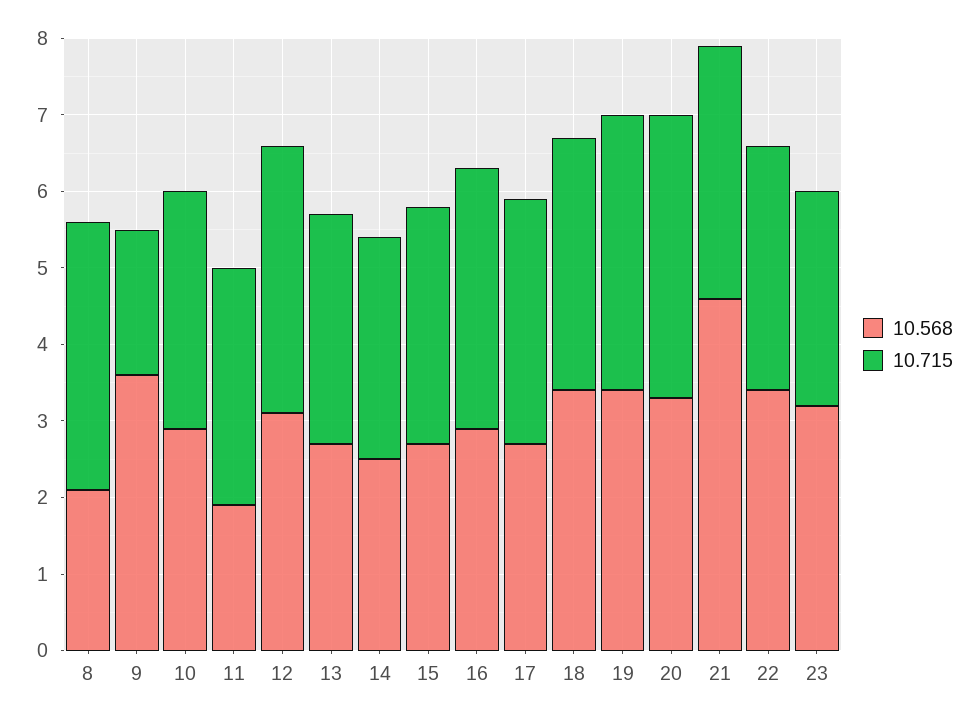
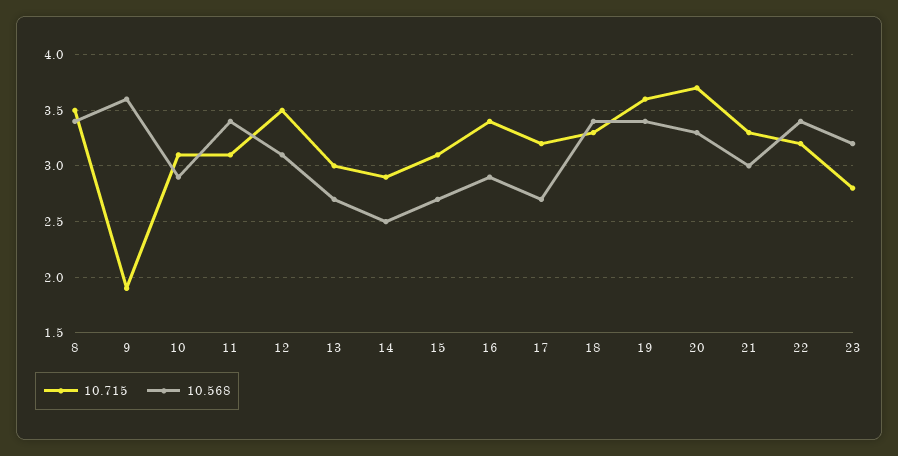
10.568, 8: 2 -> 3.4
10.568, 11: 2 -> 3.4
10.568, 21: 4.5 -> 3

